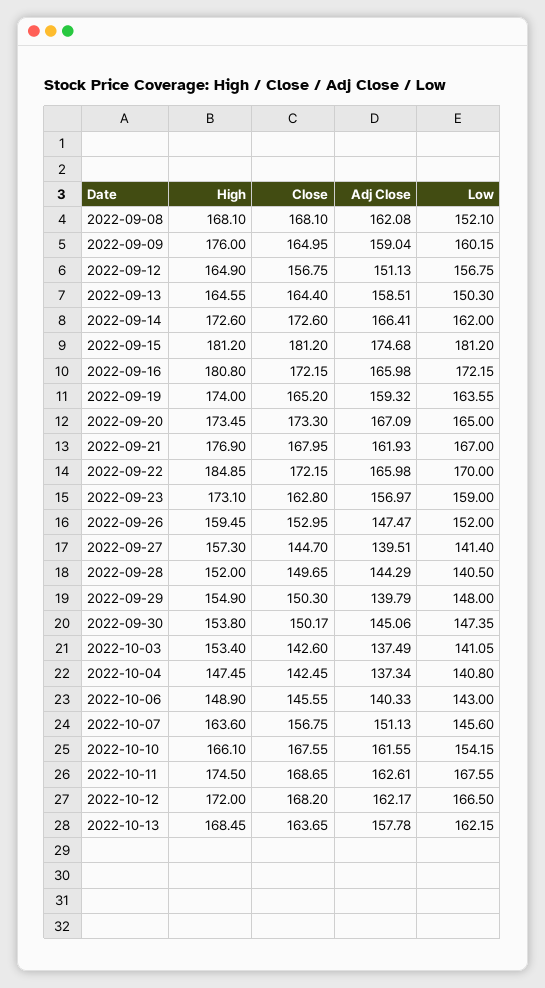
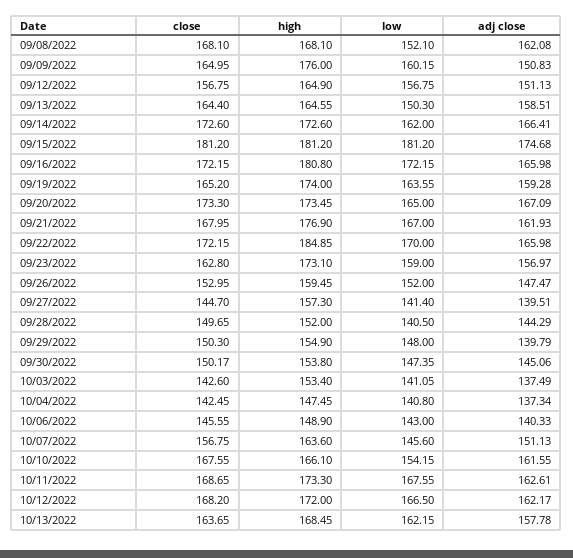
Adj Close, 2022-09-09: 159.04 -> 150.83
Adj Close, 2022-09-19: 159.32 -> 159.28
High, 2022-10-11: 174.5 -> 173.3

